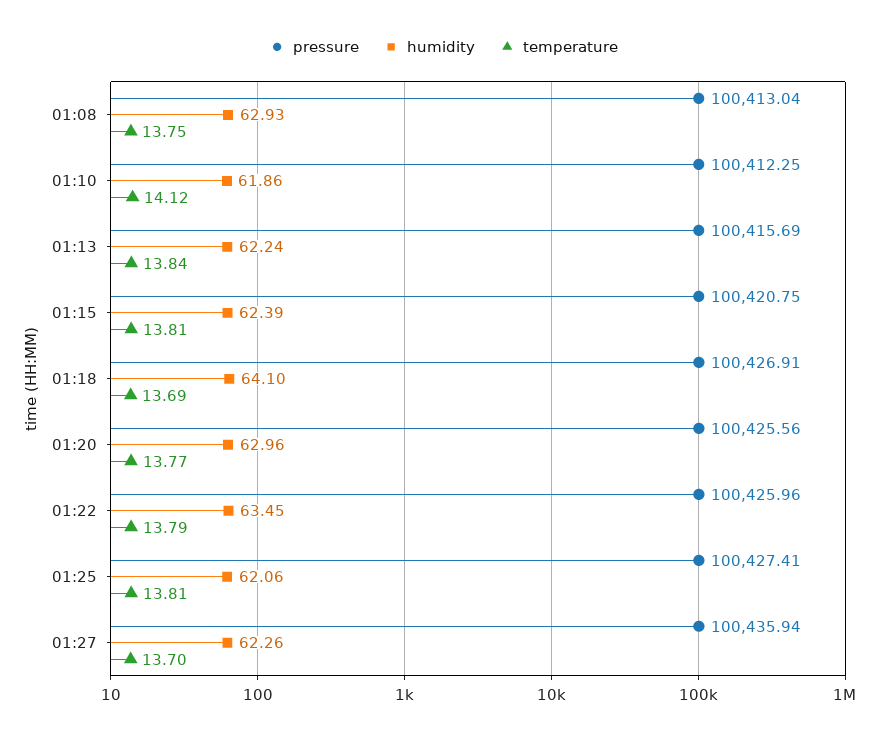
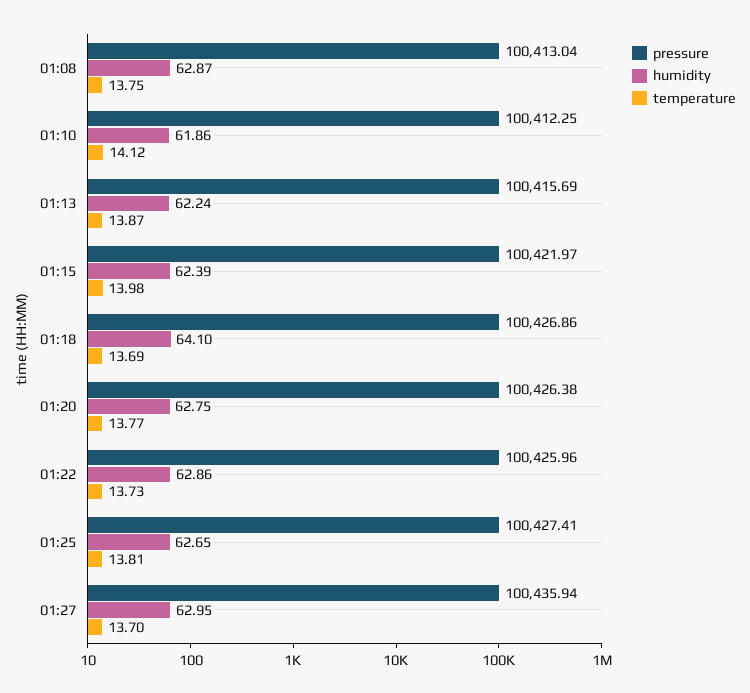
humidity, 01:08: 62.93 -> 62.87
temperature, 01:13: 13.84 -> 13.87
pressure, 01:15: 100420.75 -> 100421.97
temperature, 01:15: 13.81 -> 13.98
pressure, 01:18: 100426.91 -> 100426.86
pressure, 01:20: 100425.56 -> 100426.38
humidity, 01:20: 62.96 -> 62.75
humidity, 01:22: 63.45 -> 62.86
temperature, 01:22: 13.79 -> 13.73
humidity, 01:25: 62.06 -> 62.65
humidity, 01:27: 62.26 -> 62.95

